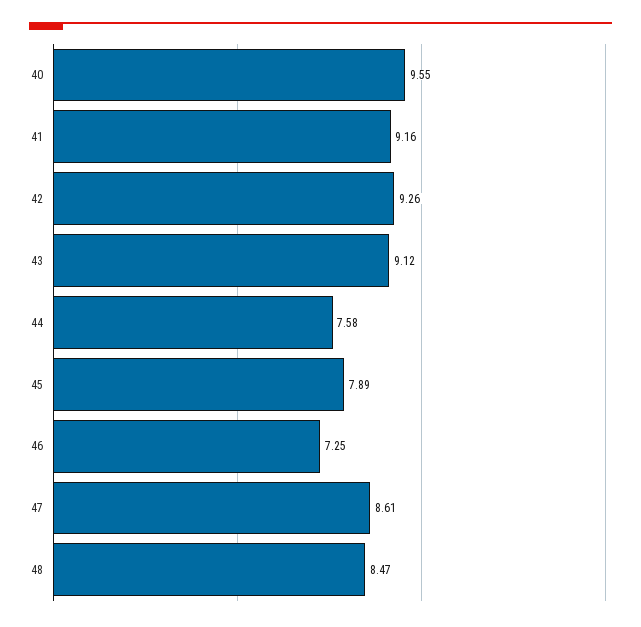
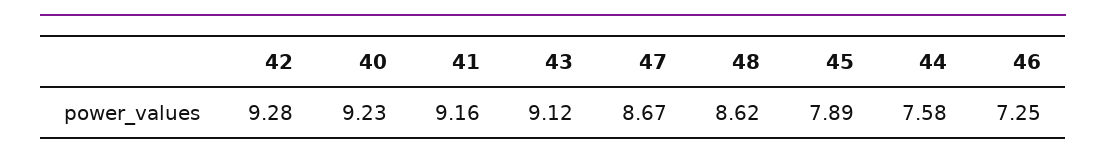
40: 9.55 -> 9.23
42: 9.26 -> 9.28
47: 8.61 -> 8.67
48: 8.47 -> 8.62

